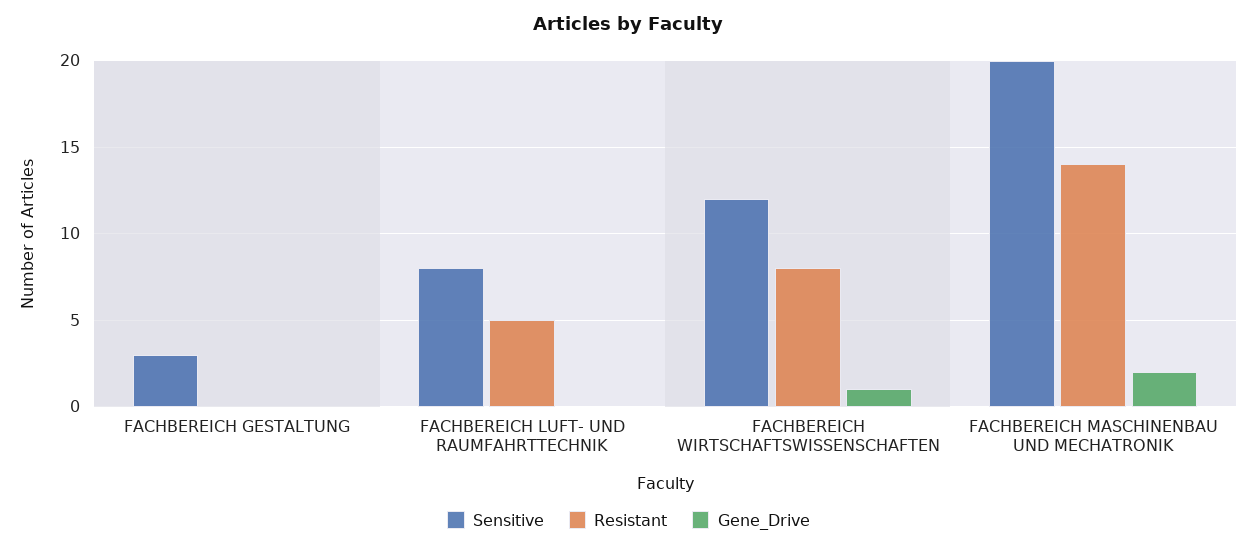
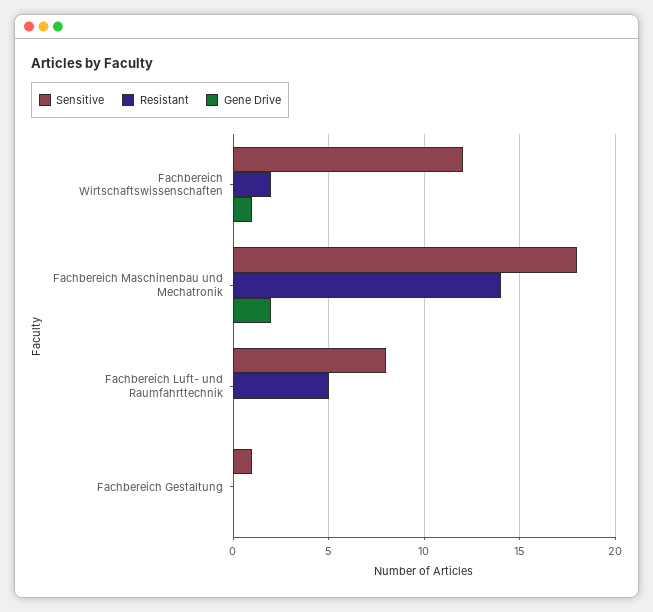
Sensitive, FACHBEREICH GESTALTUNG: 3 -> 1
Resistant, FACHBEREICH WIRTSCHAFTSWISSENSCHAFTEN: 8 -> 2
Sensitive, FACHBEREICH MASCHINENBAU UND MECHATRONIK: 20 -> 18

